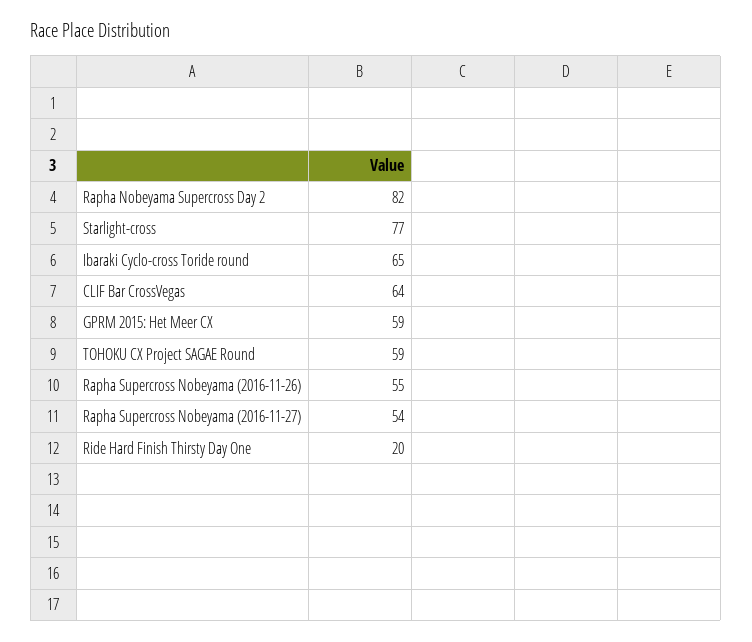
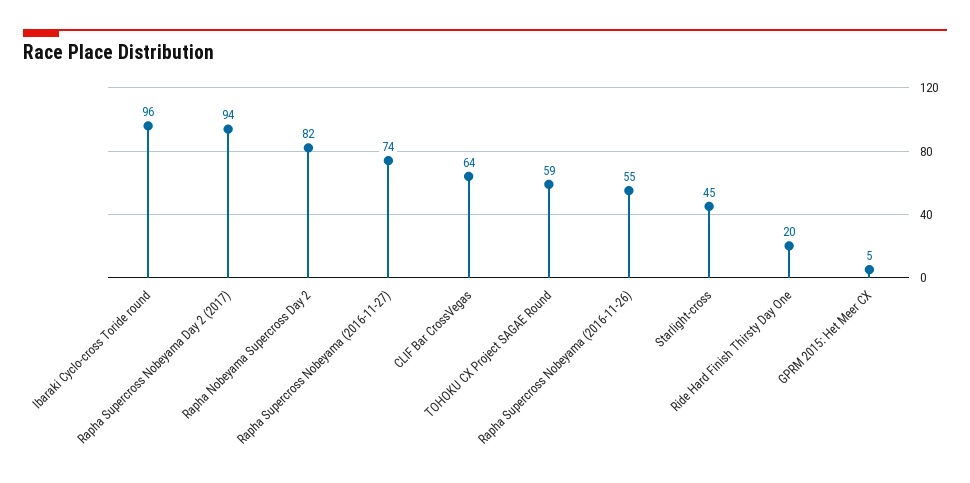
Starlight-cross: 77 -> 45
Ibaraki Cyclo-cross Toride round: 65 -> 96
GPRM 2015: Het Meer CX: 59 -> 5
Rapha Supercross Nobeyama (2016-11-27): 54 -> 74
Rapha Supercross Nobeyama Day 2 (2017): none -> 94

